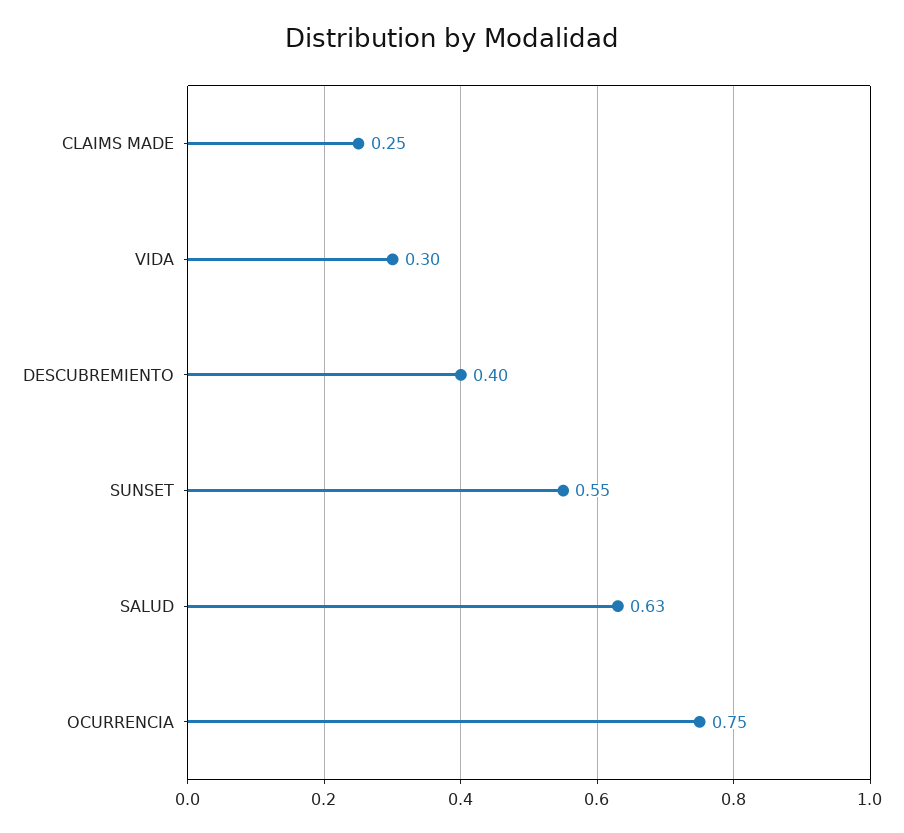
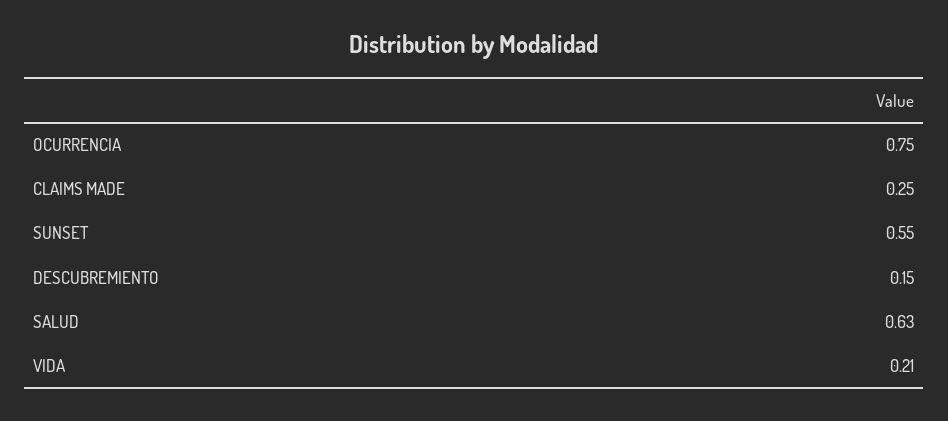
VIDA: 0.3 -> 0.21
DESCUBREMIENTO: 0.4 -> 0.15

